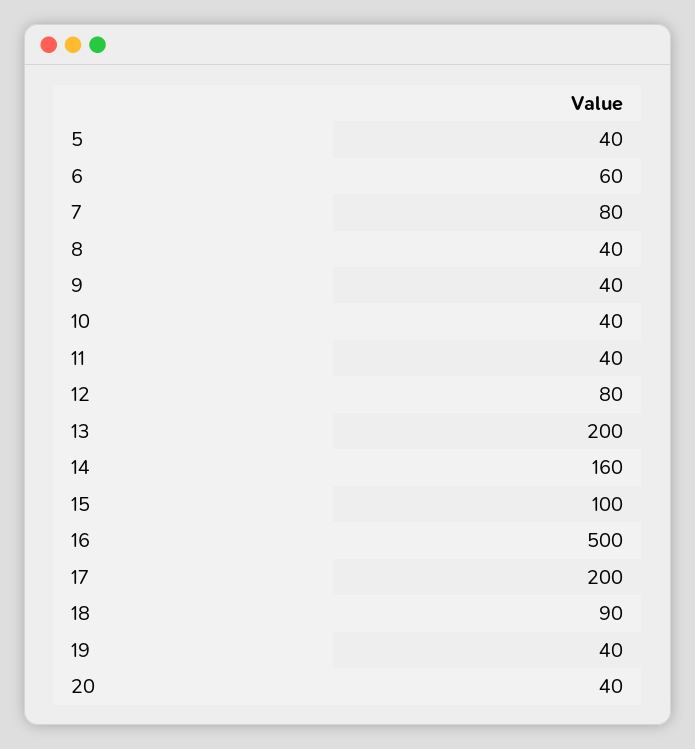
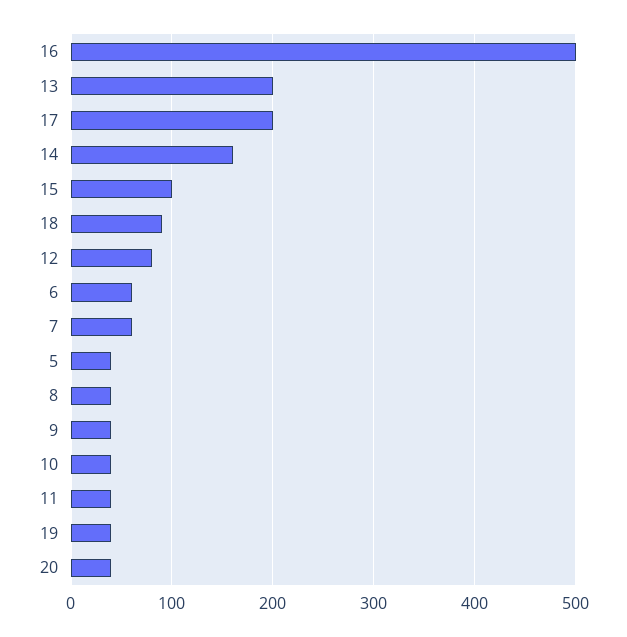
7: 80 -> 60

